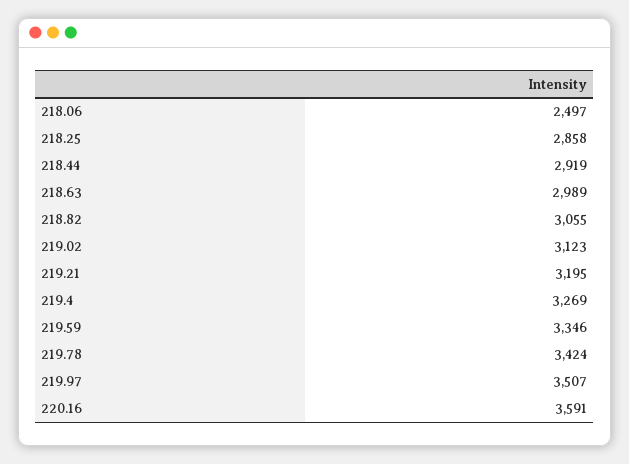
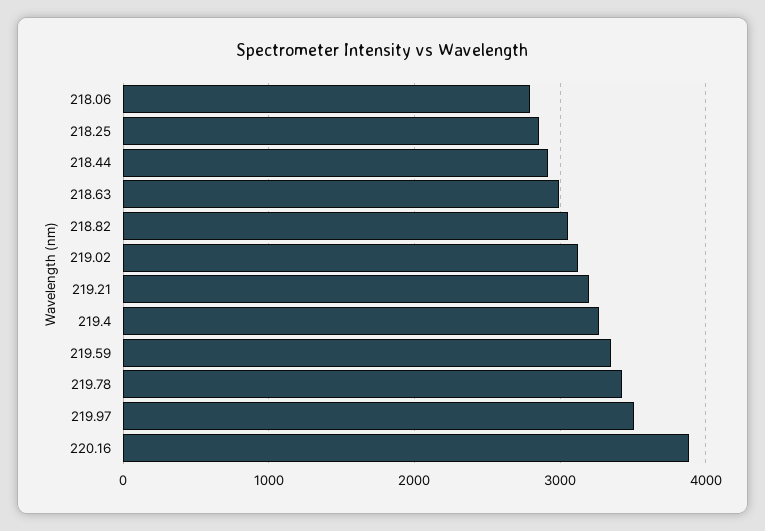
218.06: 2497 -> 2800
220.16: 3591 -> 3900

